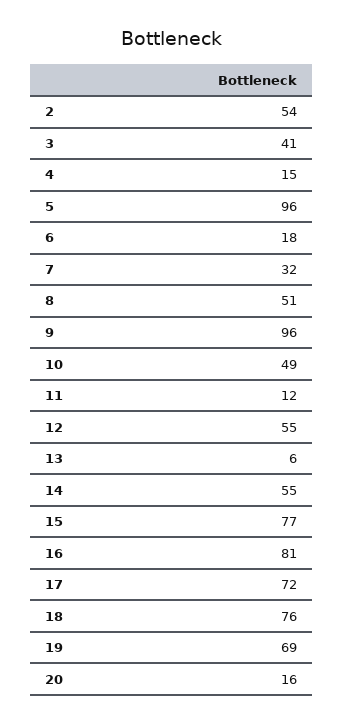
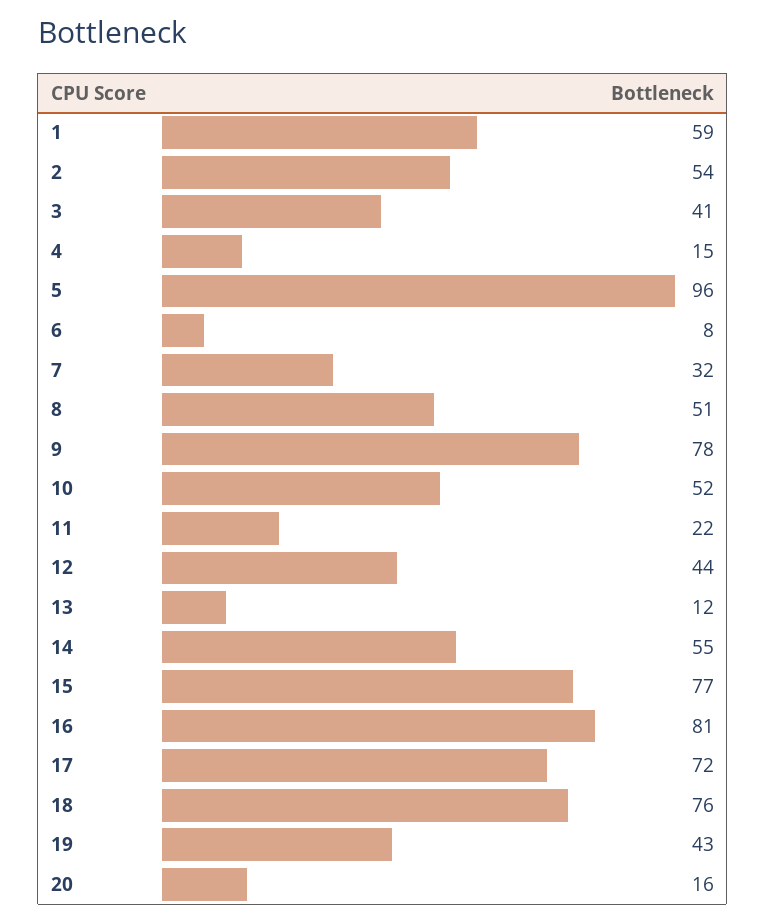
6: 18 -> 8
9: 96 -> 78
10: 49 -> 52
11: 12 -> 22
12: 55 -> 44
13: 6 -> 12
19: 69 -> 43
1: none -> 59

